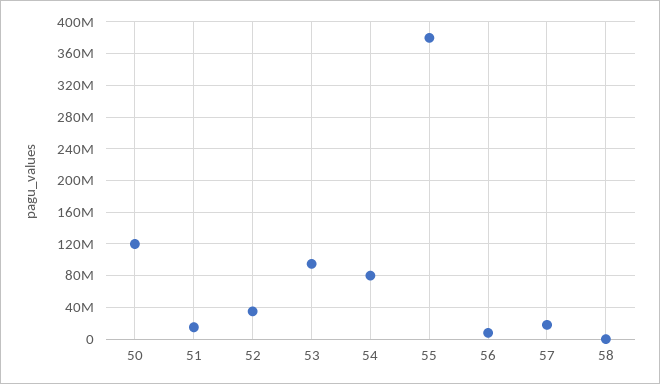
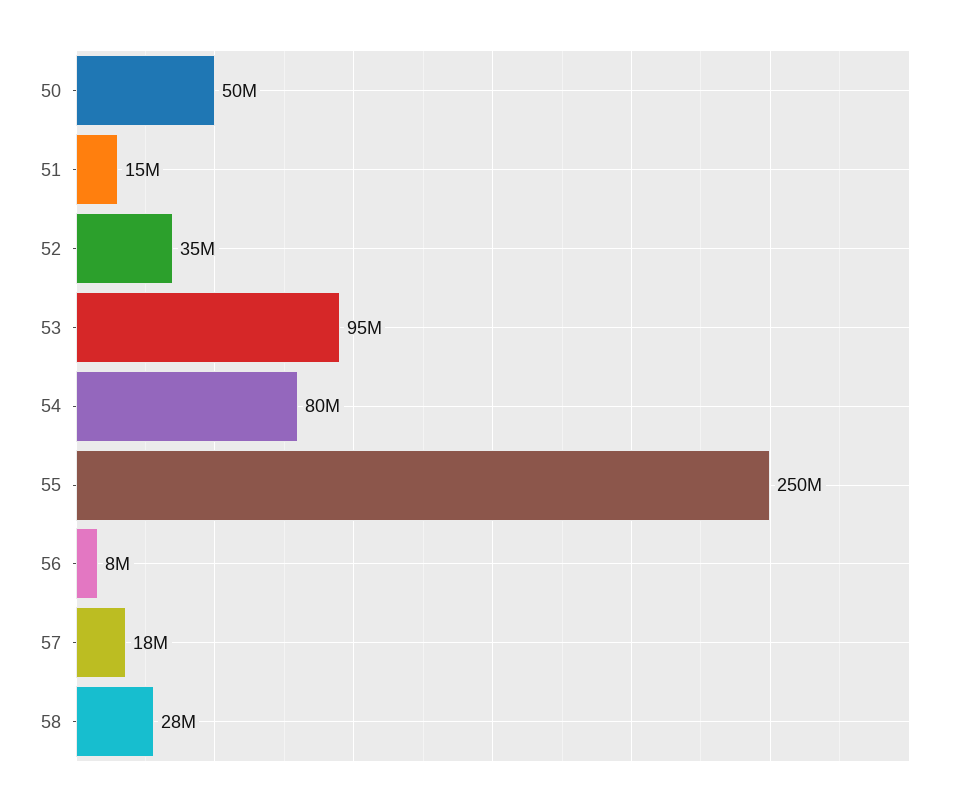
50: 120000000 -> 50000000
55: 380000000 -> 250000000
58: 0 -> 28000000

